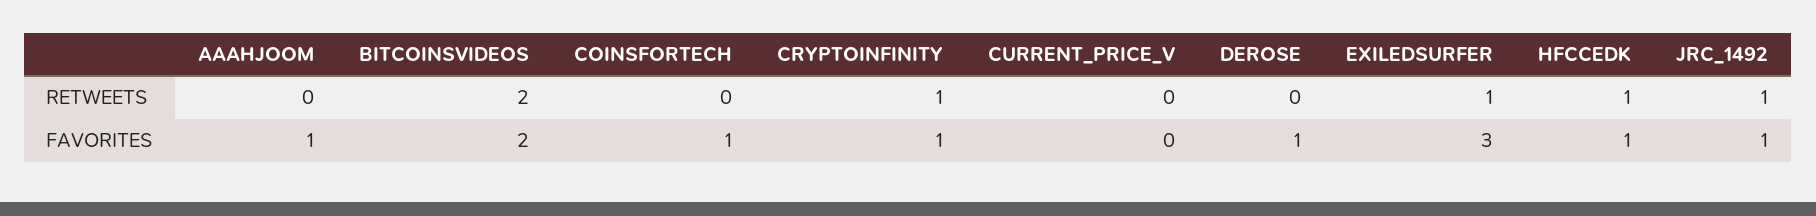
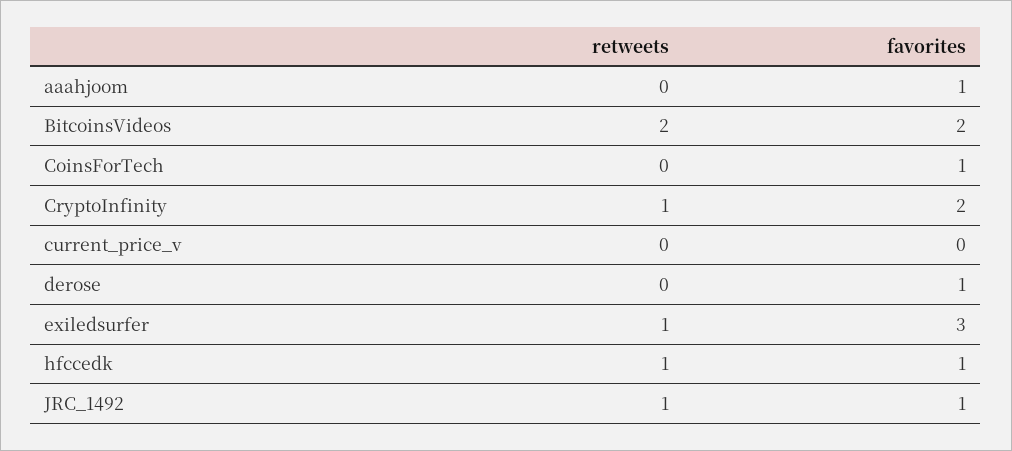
CRYPTOINFINITY, FAVORITES: 1 -> 2

